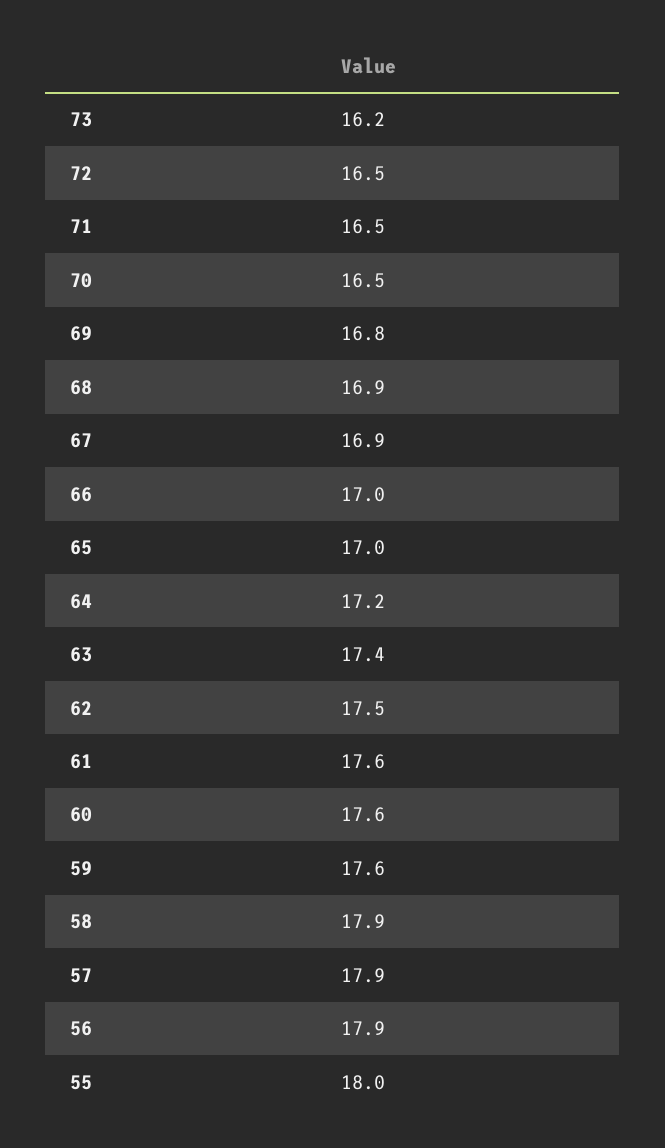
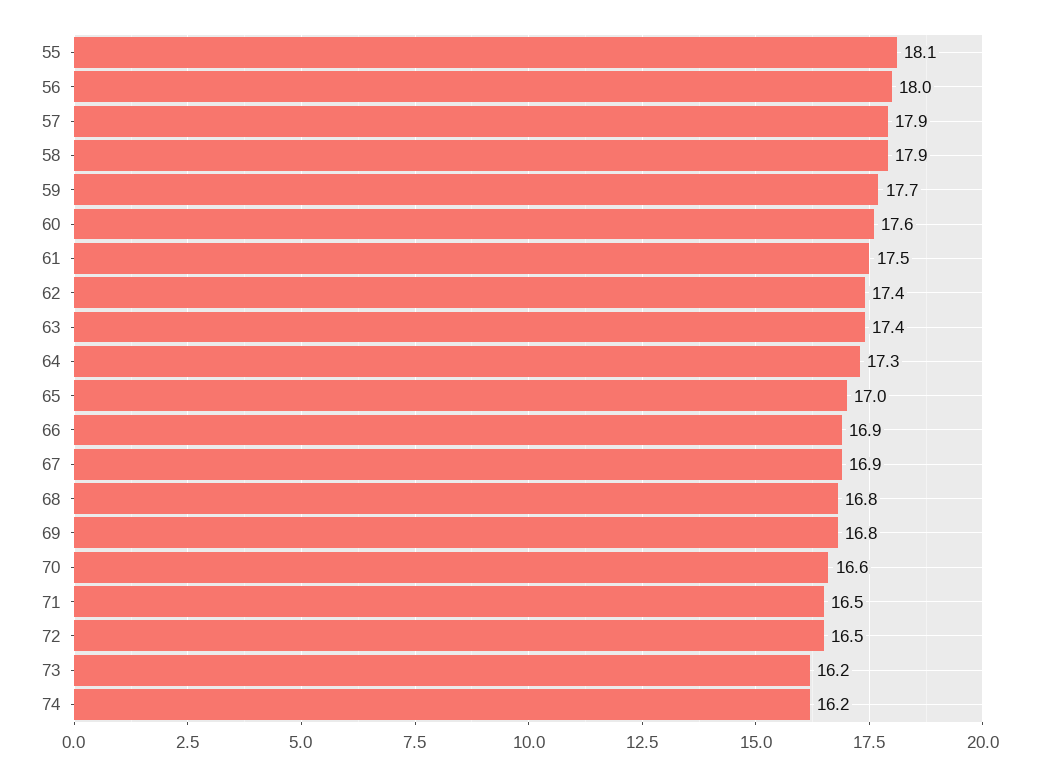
70: 16.5 -> 16.6
68: 16.9 -> 16.8
66: 17 -> 16.9
64: 17.2 -> 17.3
62: 17.5 -> 17.4
61: 17.6 -> 17.5
59: 17.6 -> 17.7
56: 17.9 -> 18
55: 18 -> 18.1
74: none -> 16.2

